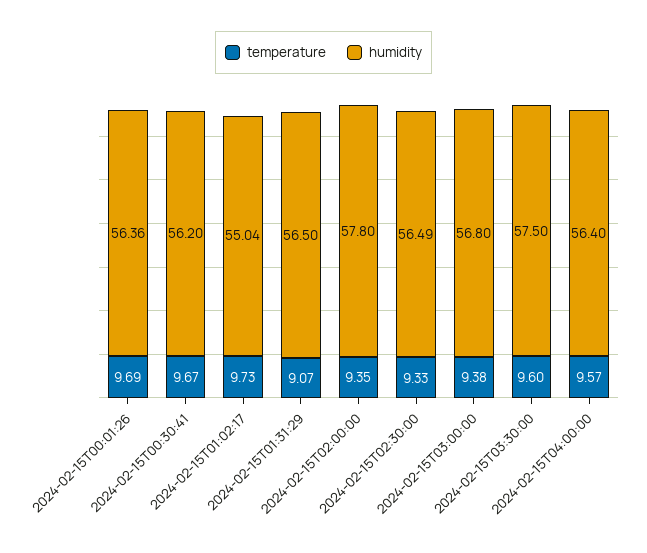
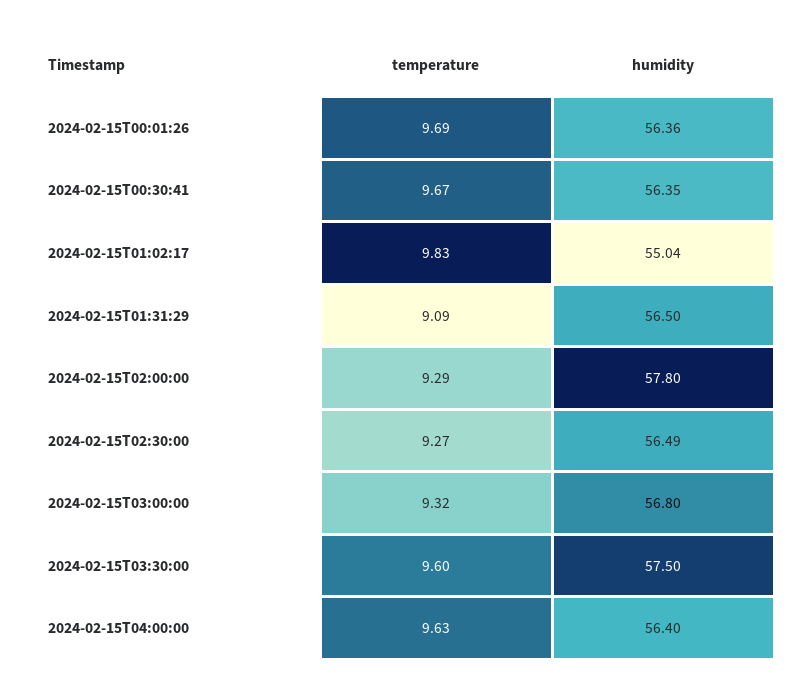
humidity, 2024-02-15T00:30:41: 56.2 -> 56.35
temperature, 2024-02-15T01:02:17: 9.73 -> 9.83
temperature, 2024-02-15T01:31:29: 9.07 -> 9.09
temperature, 2024-02-15T02:00:00: 9.35 -> 9.29
temperature, 2024-02-15T02:30:00: 9.33 -> 9.27
temperature, 2024-02-15T03:00:00: 9.38 -> 9.32
temperature, 2024-02-15T04:00:00: 9.57 -> 9.63

